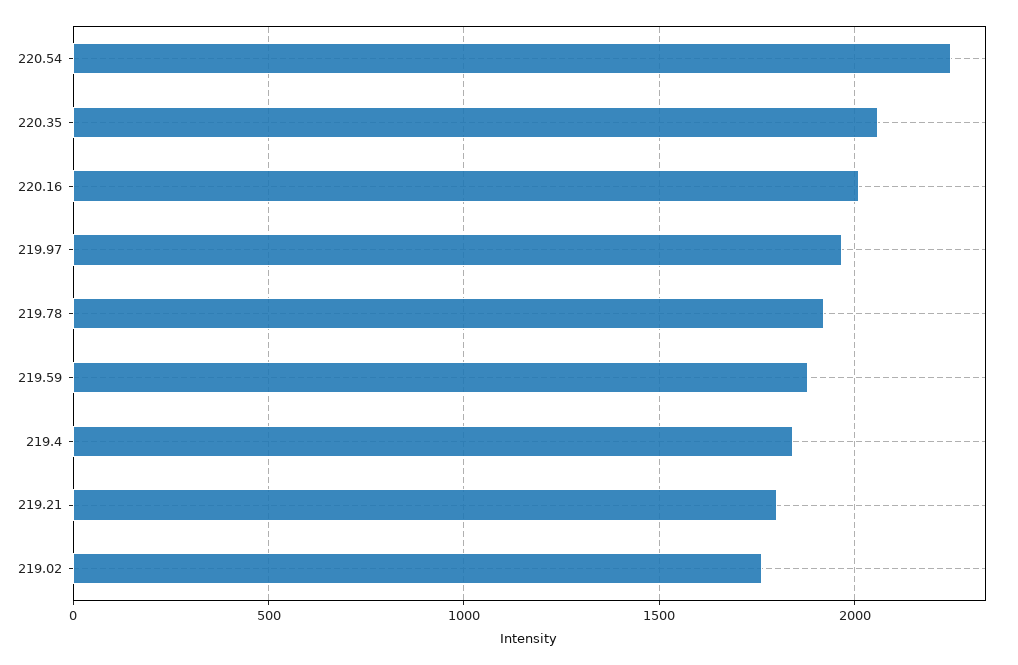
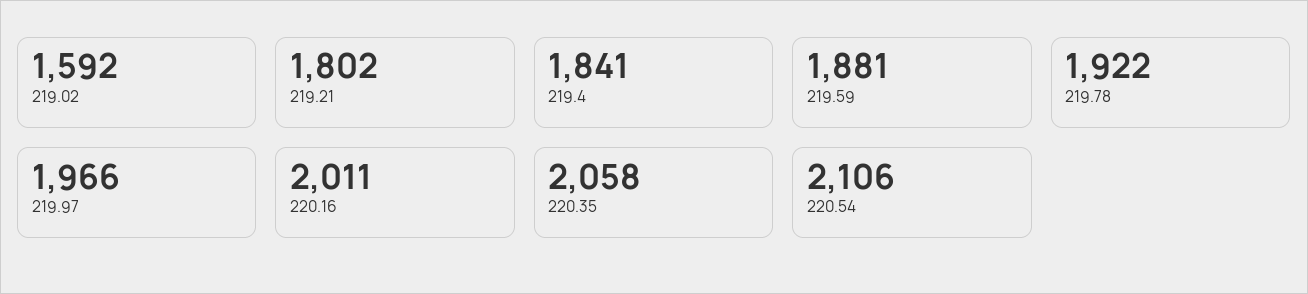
220.54: 2250 -> 2106
219.02: 1750 -> 1592

